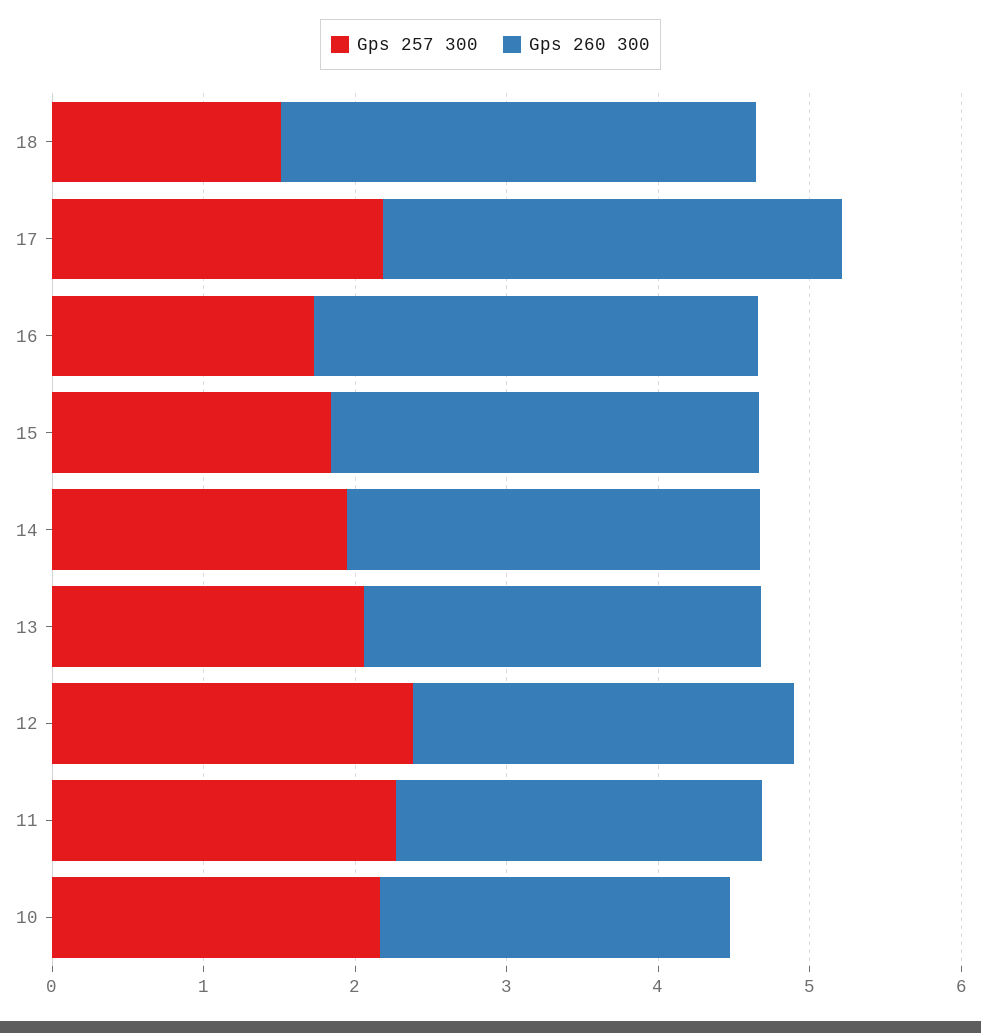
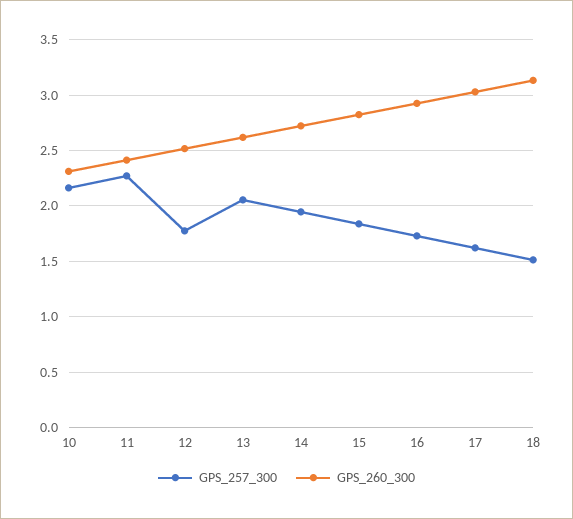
Gps 257 300, 17: 2.2 -> 1.6
Gps 257 300, 12: 2.4 -> 1.8

